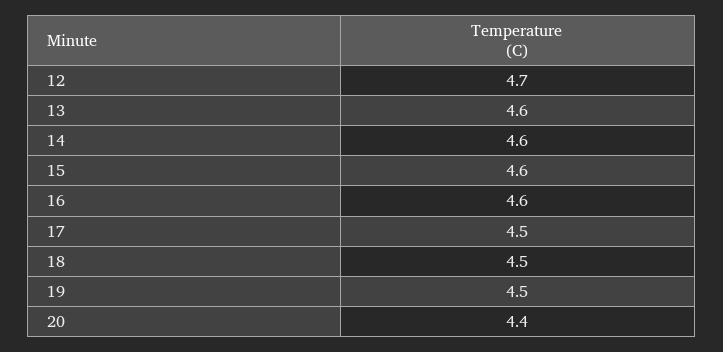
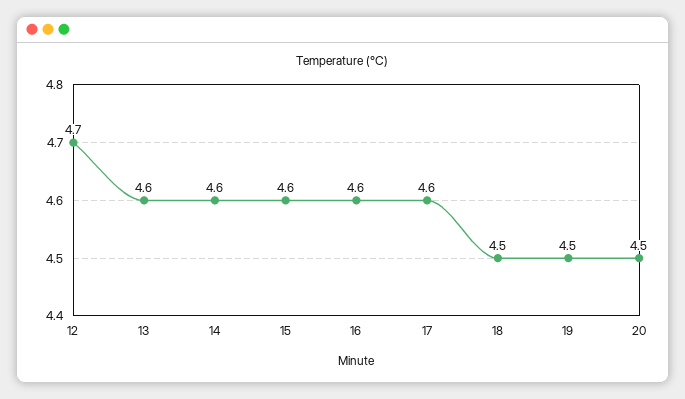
17: 4.5 -> 4.6
20: 4.4 -> 4.5

